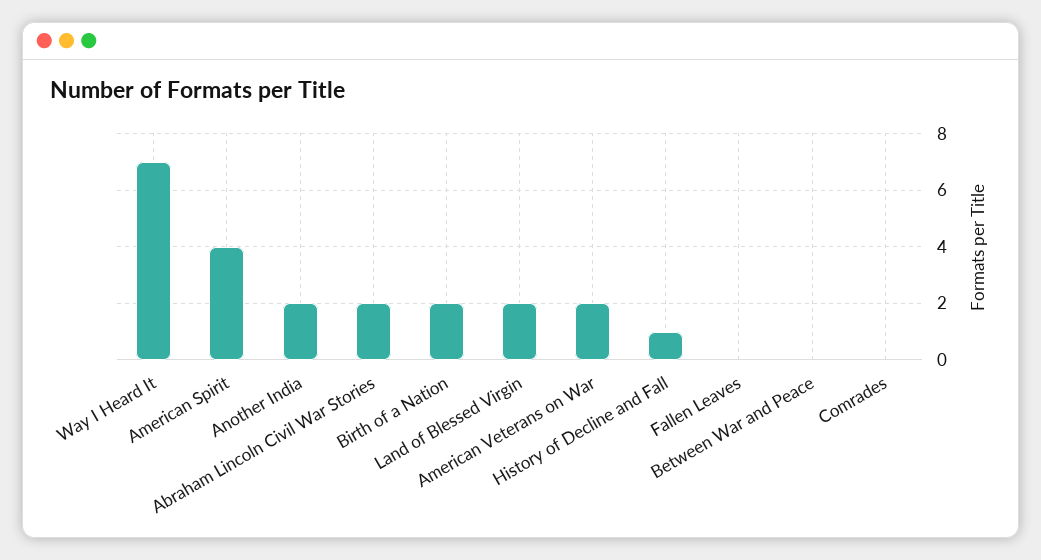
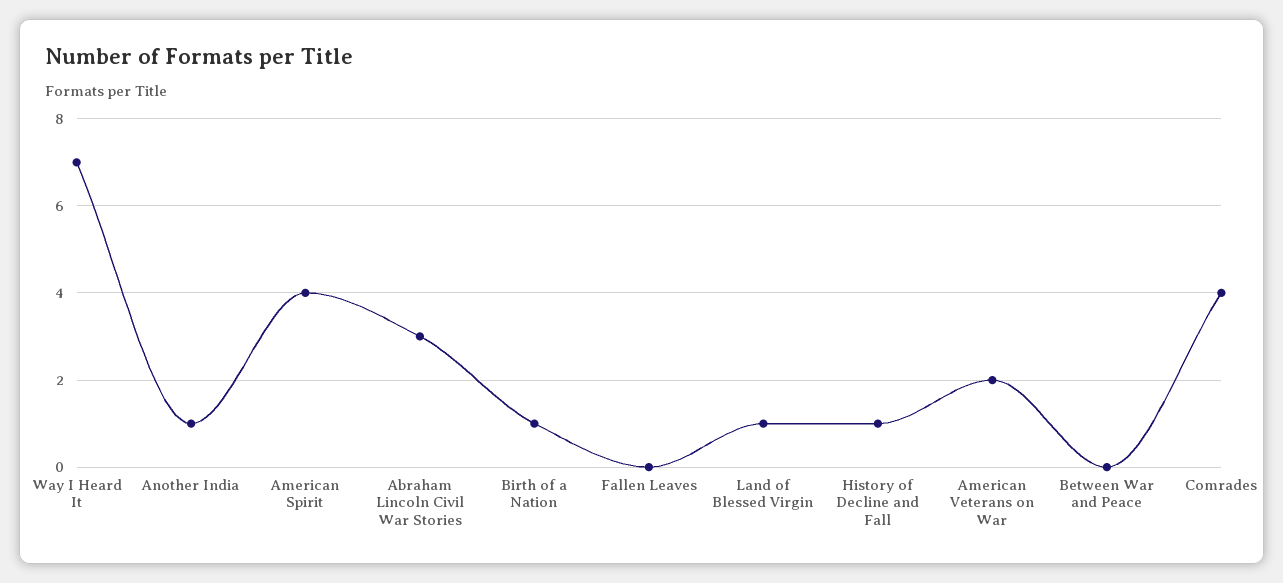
Another India: 2 -> 1
Abraham Lincoln Civil War Stories: 2 -> 3
Birth of a Nation: 2 -> 1
Land of Blessed Virgin: 2 -> 1
Comrades: 0 -> 4

